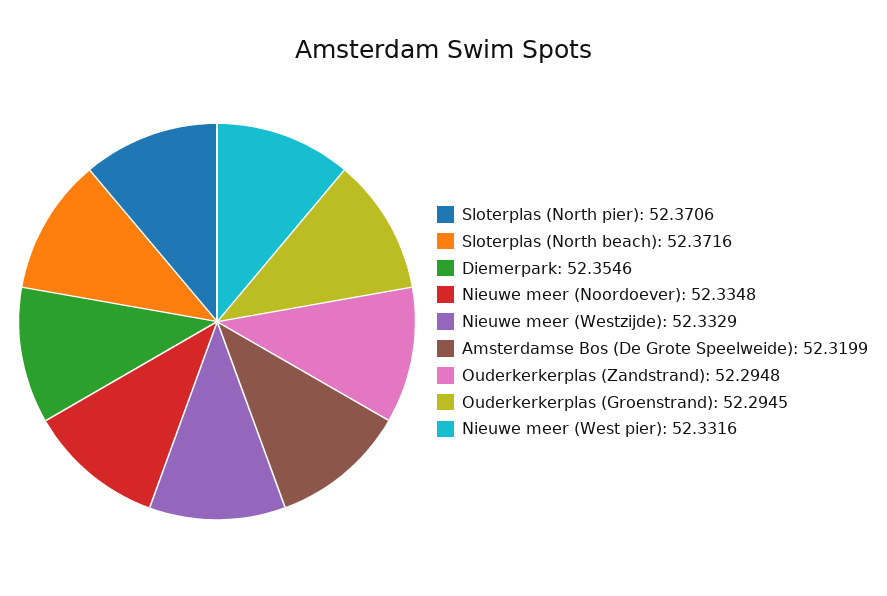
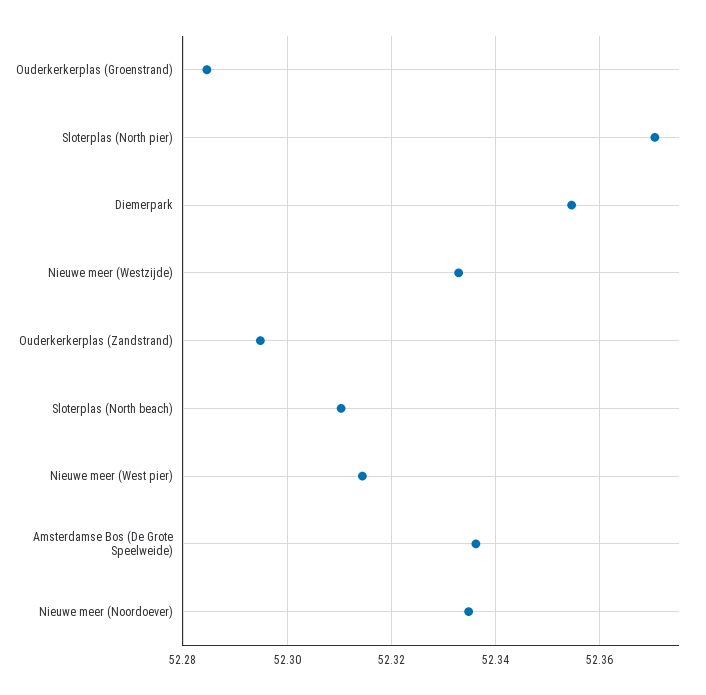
Sloterplas (North beach): 52.3716 -> 52.31
Amsterdamse Bos (De Grote Speelweide): 52.3199 -> 52.336
Ouderkerkerplas (Groenstrand): 52.2945 -> 52.284
Nieuwe meer (West pier): 52.3316 -> 52.314

